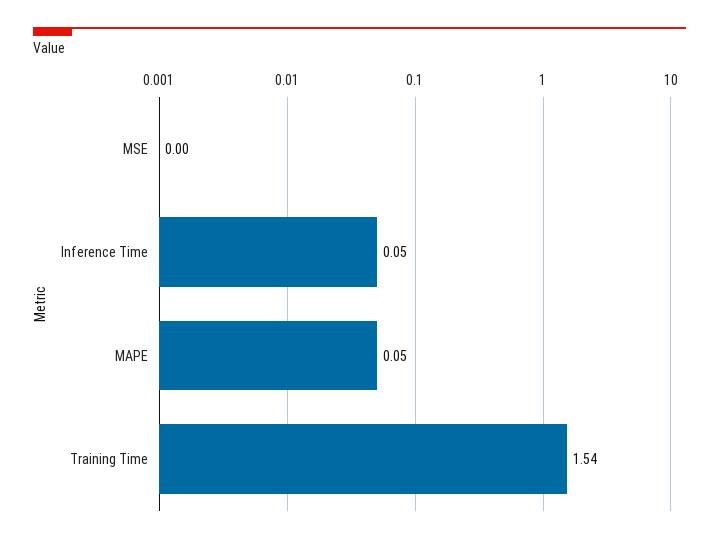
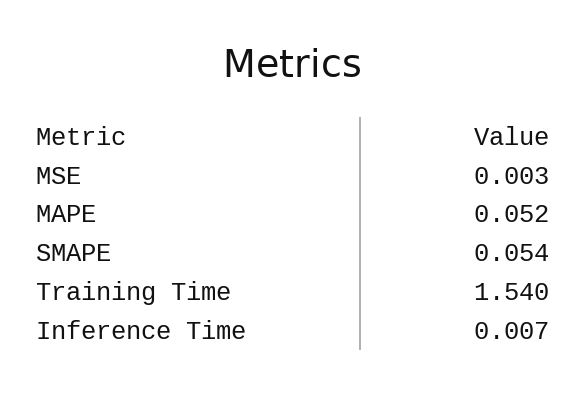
Inference Time: 0.05 -> 0.007
SMAPE: none -> 0.054

